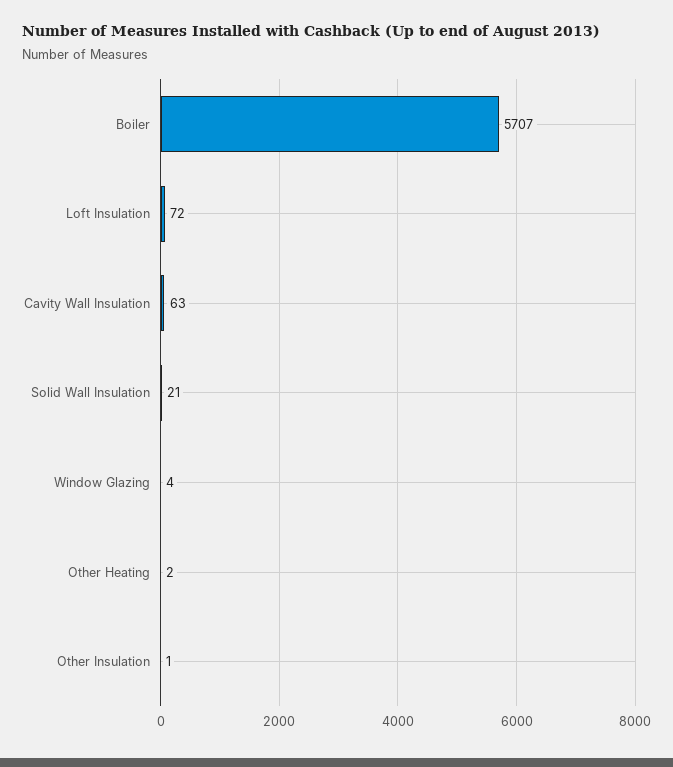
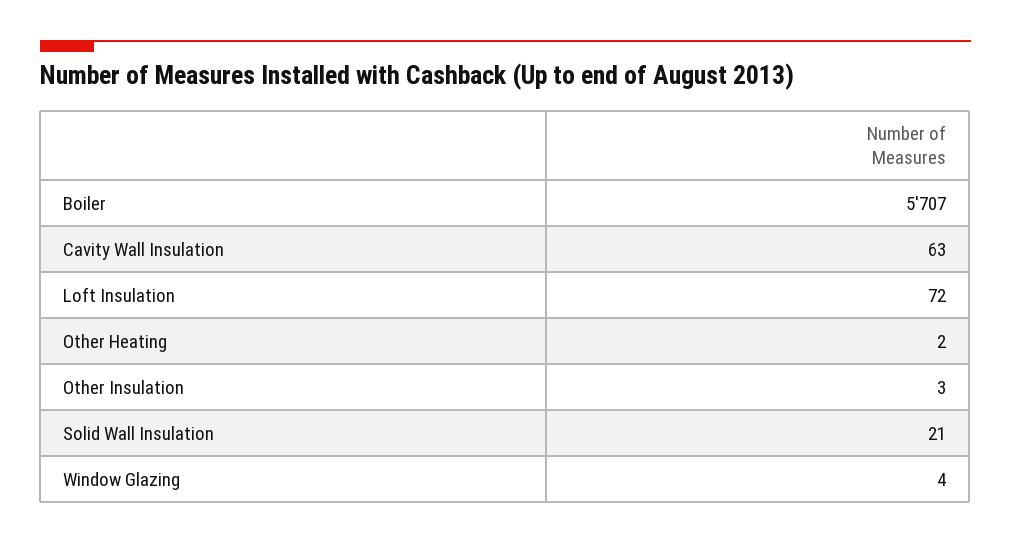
Other Insulation: 1 -> 3

